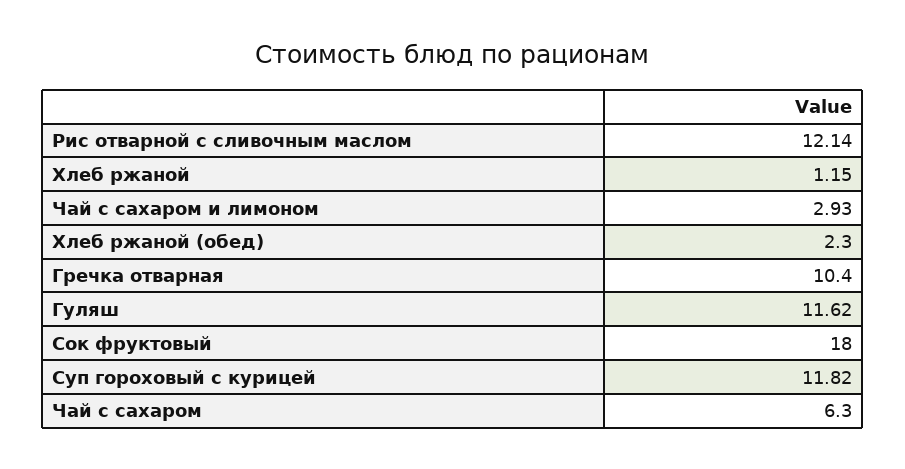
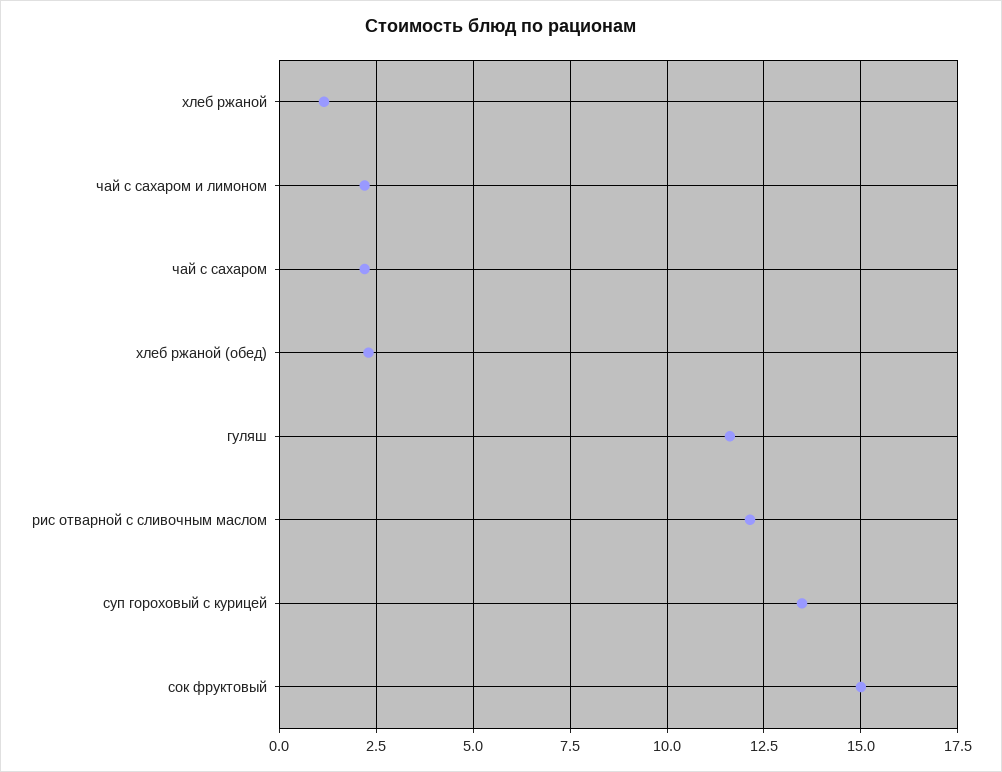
Чай с сахаром и лимоном: 2.93 -> 2.25
Гречка отварная: 10.4 -> none
Сок фруктовый: 18 -> 15
Суп гороховый с курицей: 11.82 -> 13.5
Чай с сахаром: 6.3 -> 2.25

